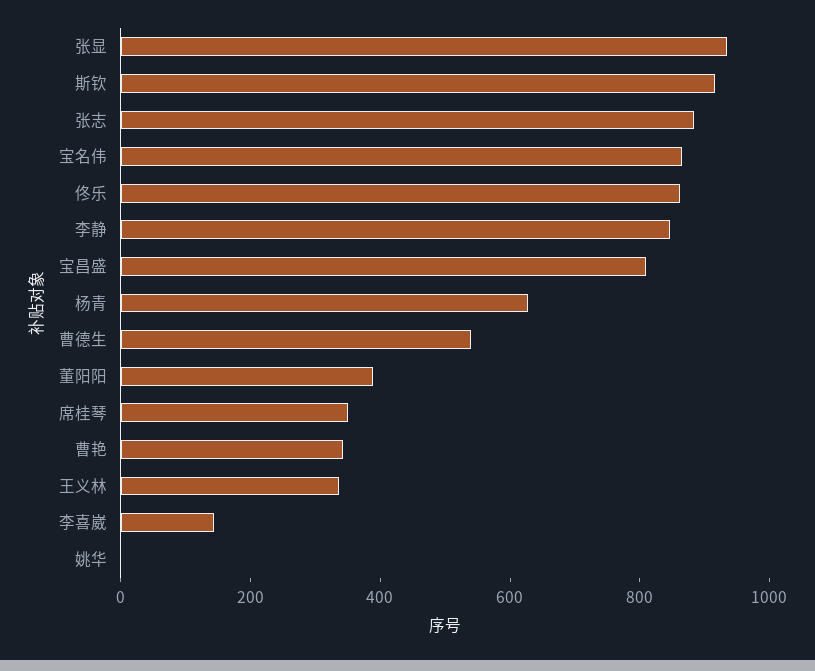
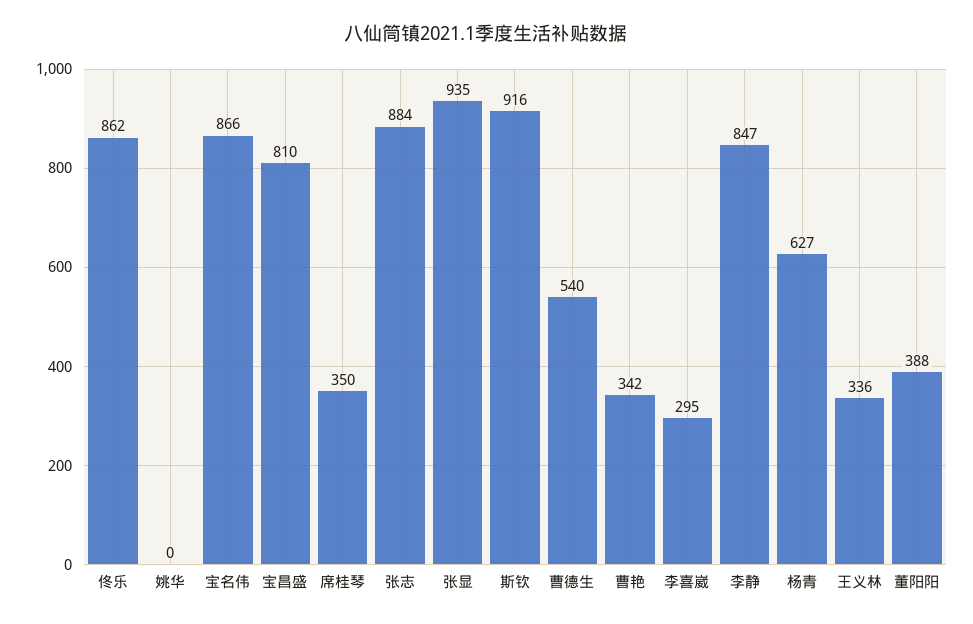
李喜崴: 150 -> 295

